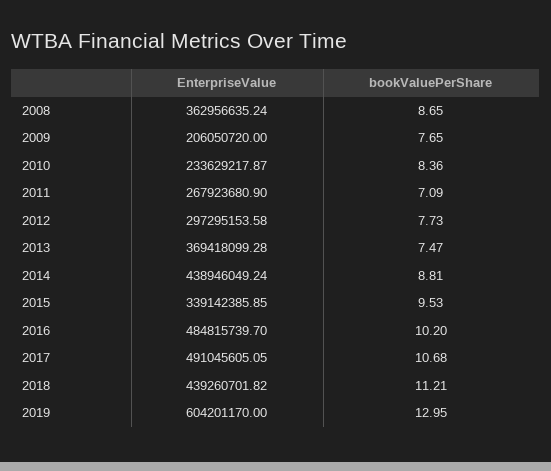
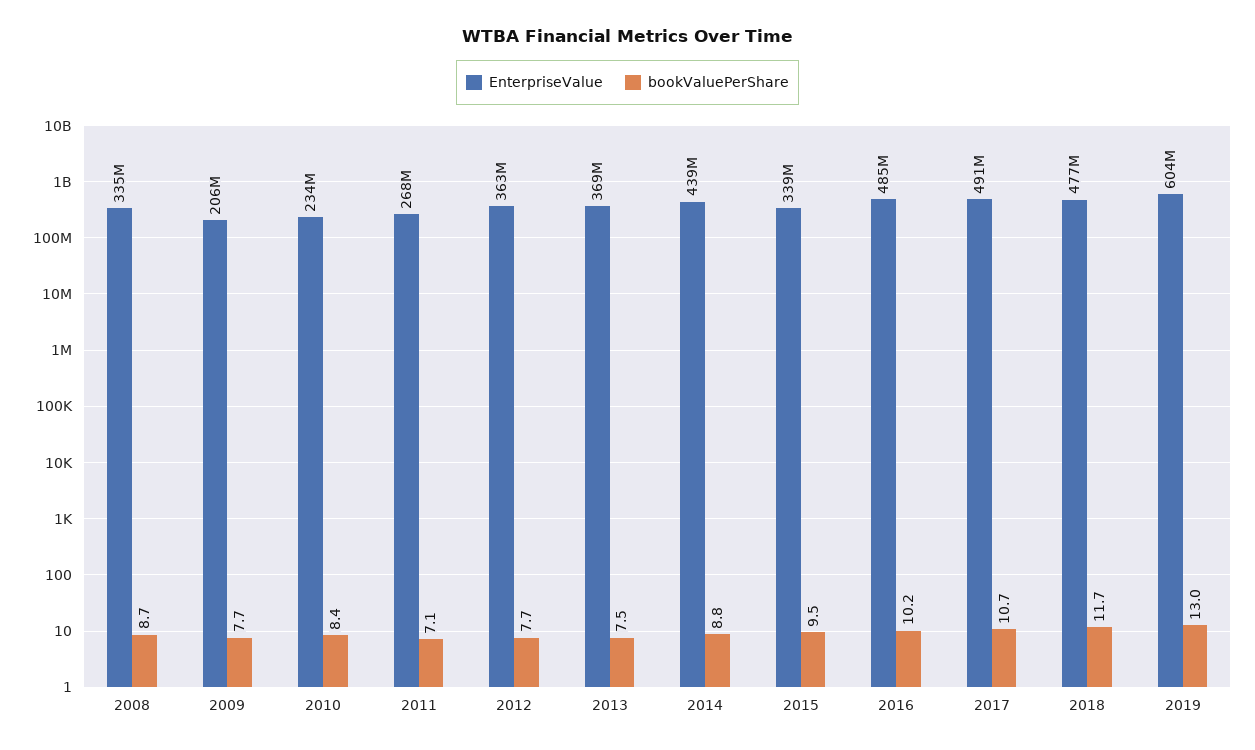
EnterpriseValue, 2008: 362956635.24 -> 335000000
EnterpriseValue, 2012: 297295153.58 -> 363000000
EnterpriseValue, 2018: 439260701.82 -> 477000000
bookValuePerShare, 2018: 11.21 -> 11.7

